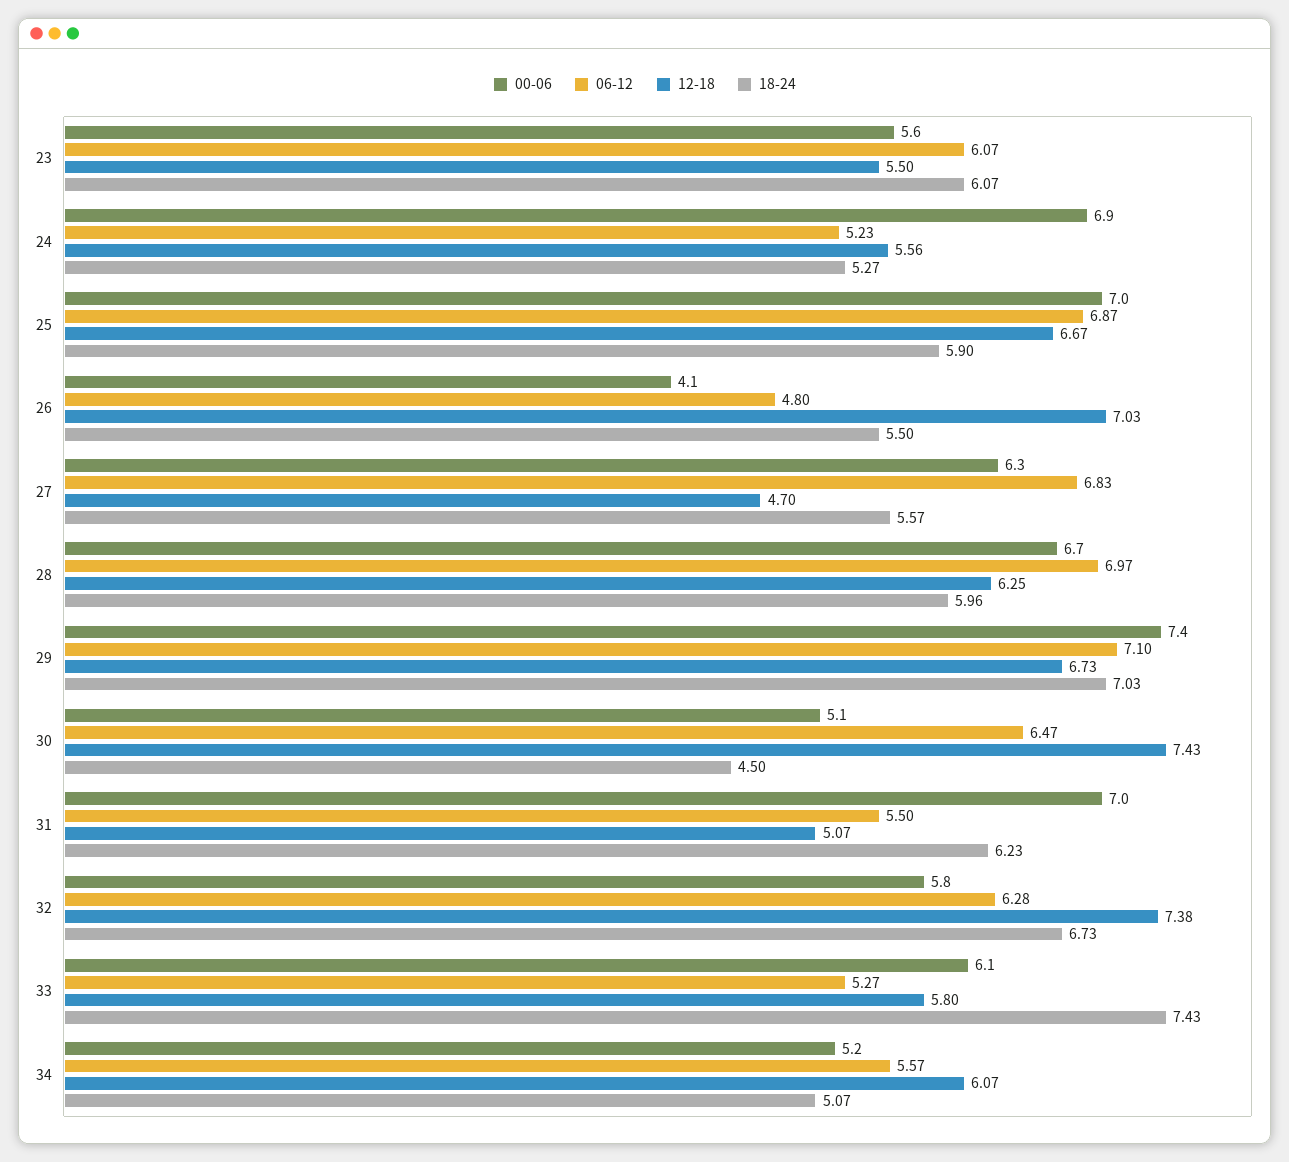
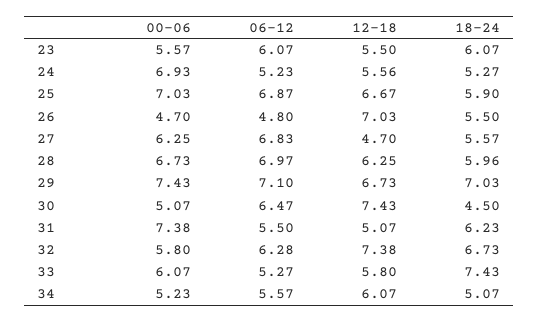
00-06, 26: 4.1 -> 4.7
00-06, 31: 7 -> 7.38

